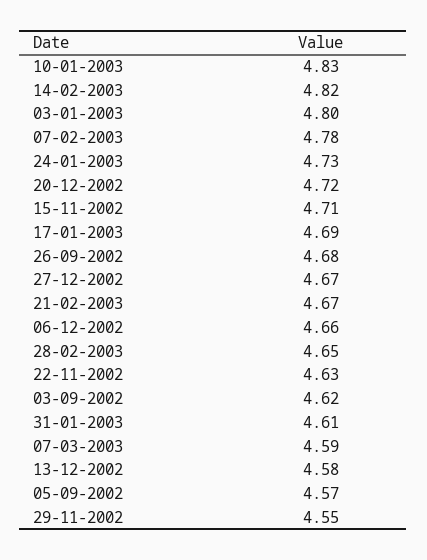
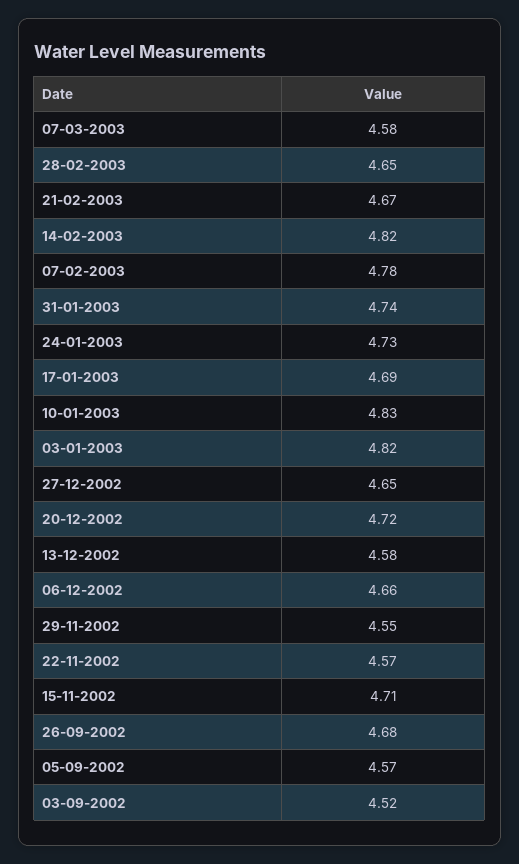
03-01-2003: 4.8 -> 4.82
27-12-2002: 4.67 -> 4.65
22-11-2002: 4.63 -> 4.57
03-09-2002: 4.62 -> 4.52
31-01-2003: 4.61 -> 4.74
07-03-2003: 4.59 -> 4.58

